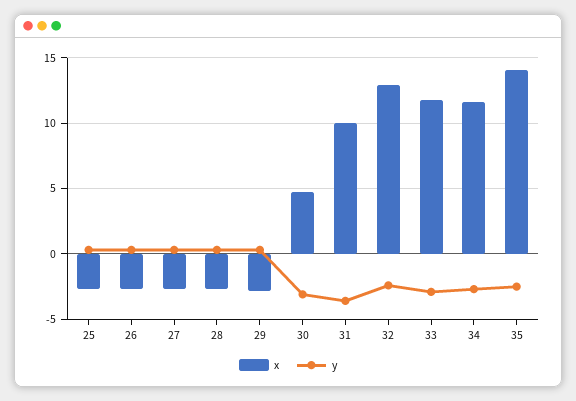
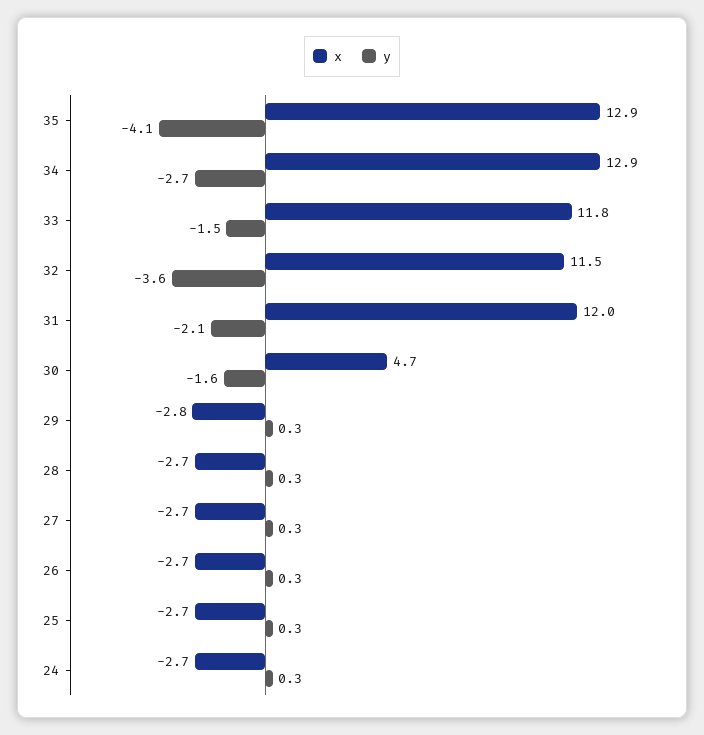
y, 30: -3 -> -1.6
x, 31: 10 -> 12
y, 31: -3.5 -> -2.1
x, 32: 13 -> 11.5
y, 32: -2.5 -> -3.6
y, 33: -3 -> -1.5
x, 34: 11.5 -> 12.9
x, 35: 14 -> 12.9
y, 35: -2.5 -> -4.1
x, 24: none -> -2.7
y, 24: none -> 0.3

